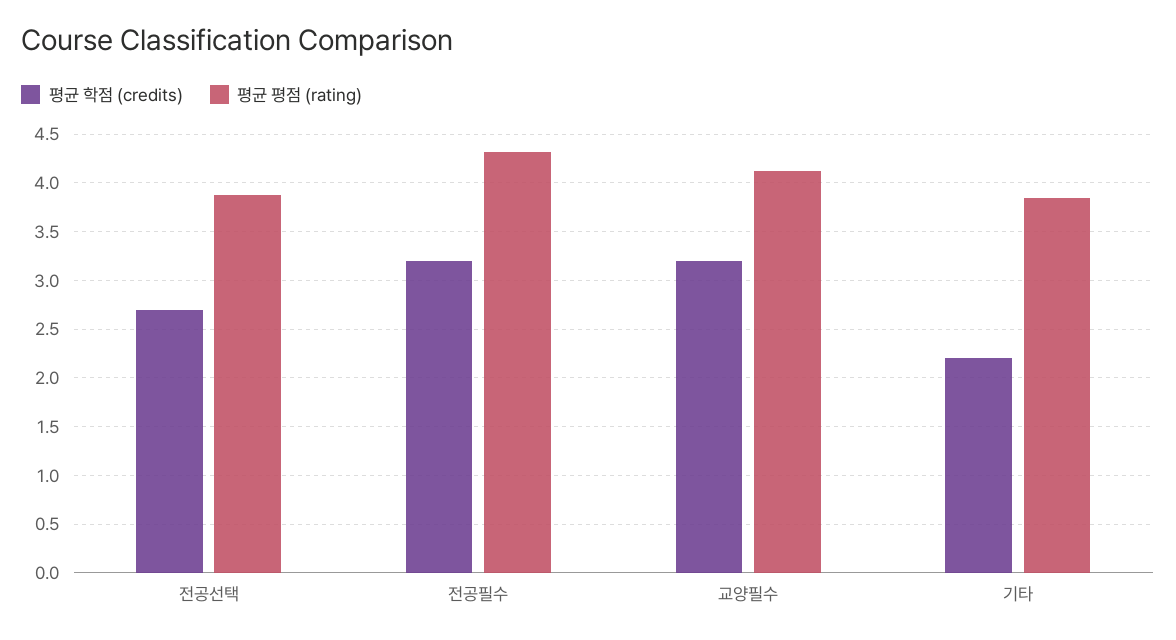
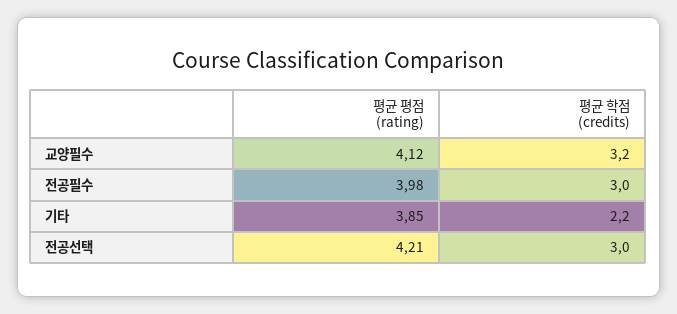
평균 학점 (credits), 전공선택: 2.7 -> 3
평균 평점 (rating), 전공선택: 3.9 -> 4.21
평균 학점 (credits), 전공필수: 3.2 -> 3
평균 평점 (rating), 전공필수: 4.3 -> 3.98

